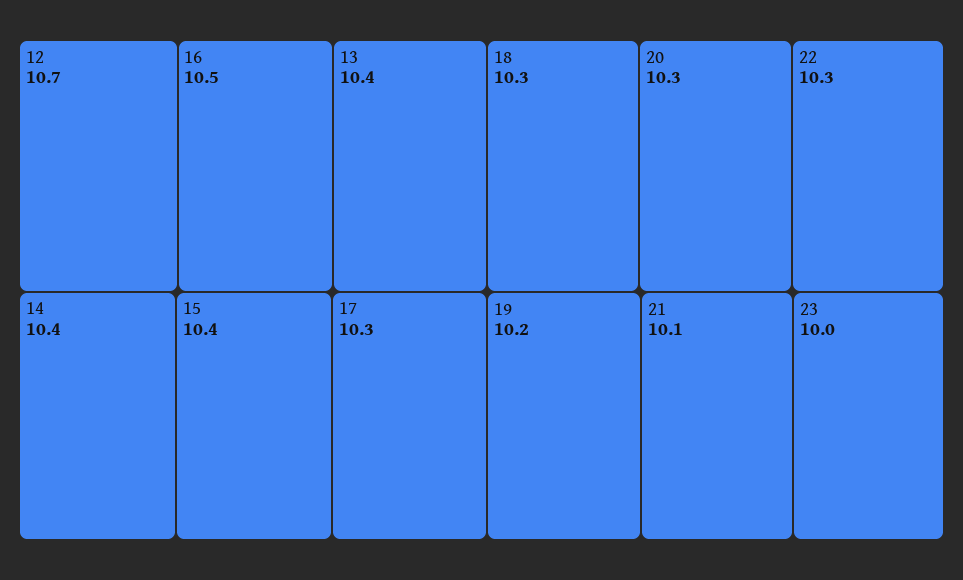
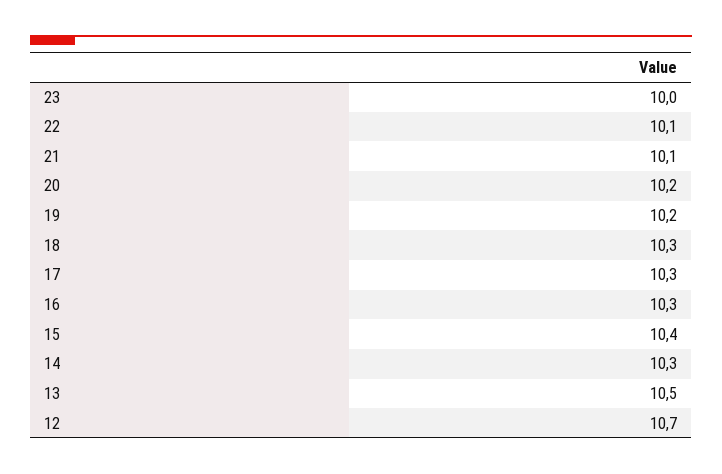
16: 10.5 -> 10.3
13: 10.4 -> 10.5
14: 10.4 -> 10.3
20: 10.3 -> 10.2
22: 10.3 -> 10.1

